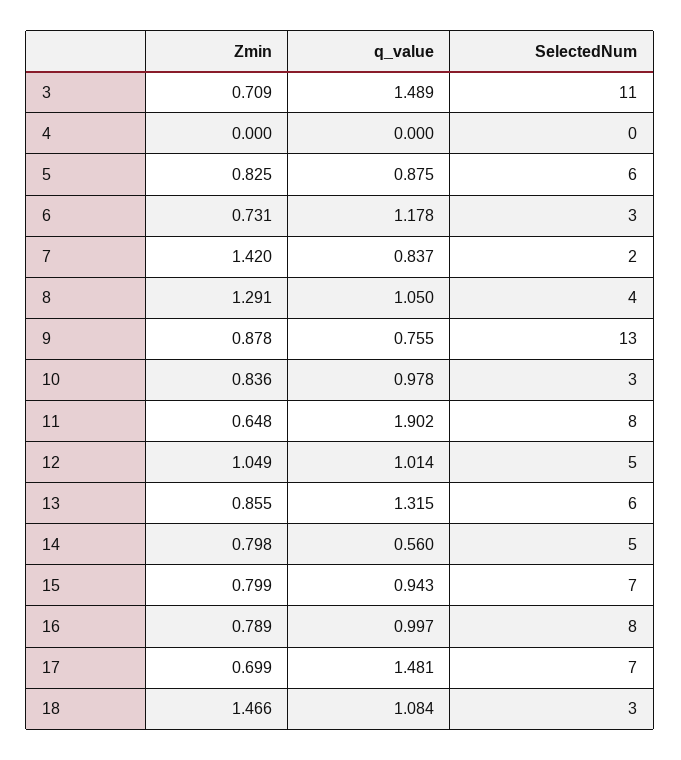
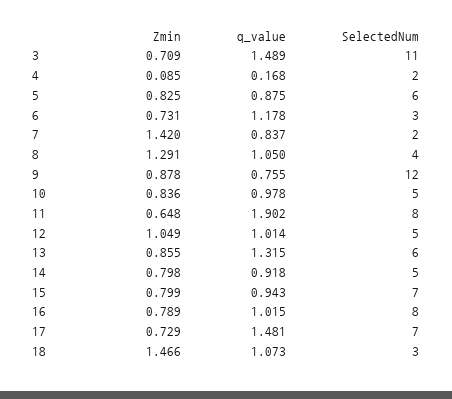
Zmin, 4: 0 -> 0.085
q_value, 4: 0 -> 0.168
SelectedNum, 4: 0 -> 2
SelectedNum, 9: 13 -> 12
SelectedNum, 10: 3 -> 5
q_value, 14: 0.56 -> 0.918
q_value, 16: 0.997 -> 1.015
Zmin, 17: 0.699 -> 0.729
q_value, 18: 1.084 -> 1.073

